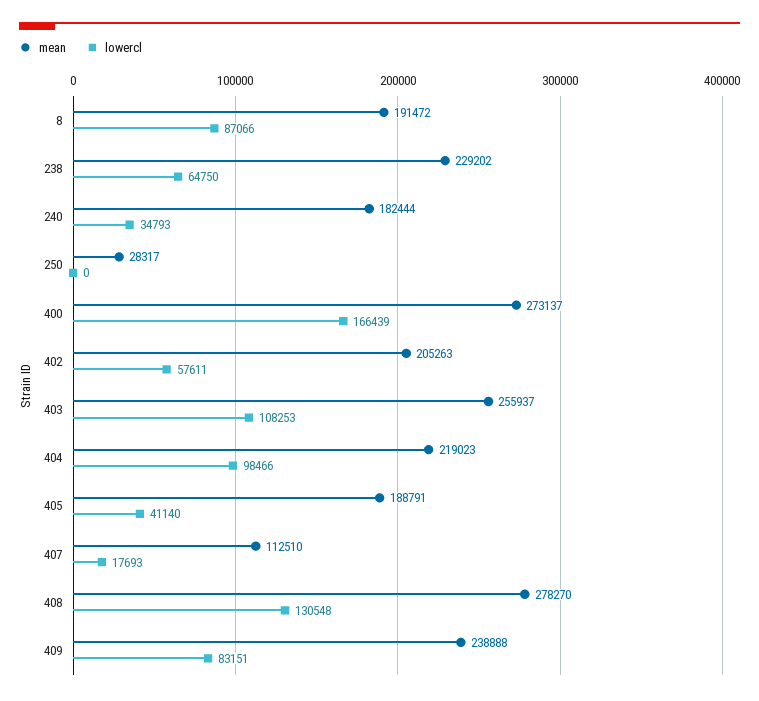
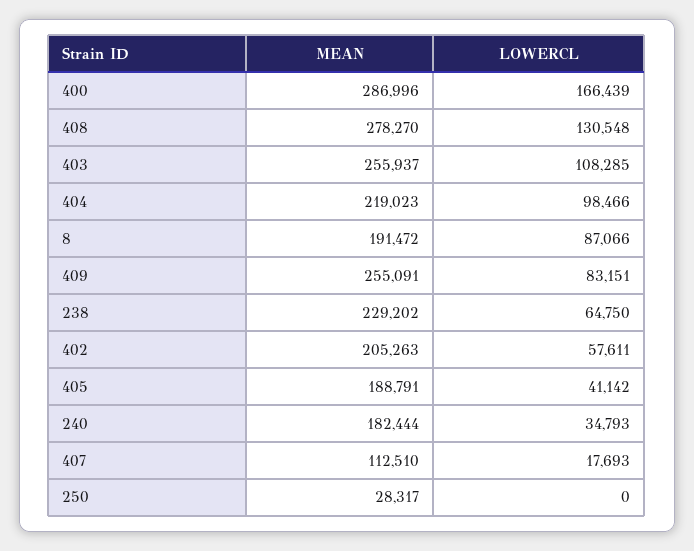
mean, 400: 273137 -> 286996
lowercl, 403: 108253 -> 108285
lowercl, 405: 41140 -> 41142
mean, 409: 238888 -> 255091

